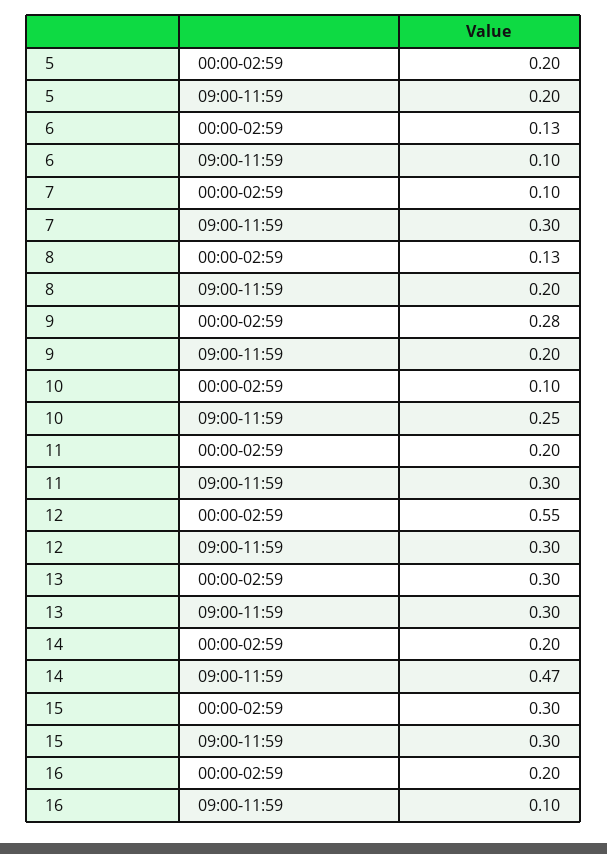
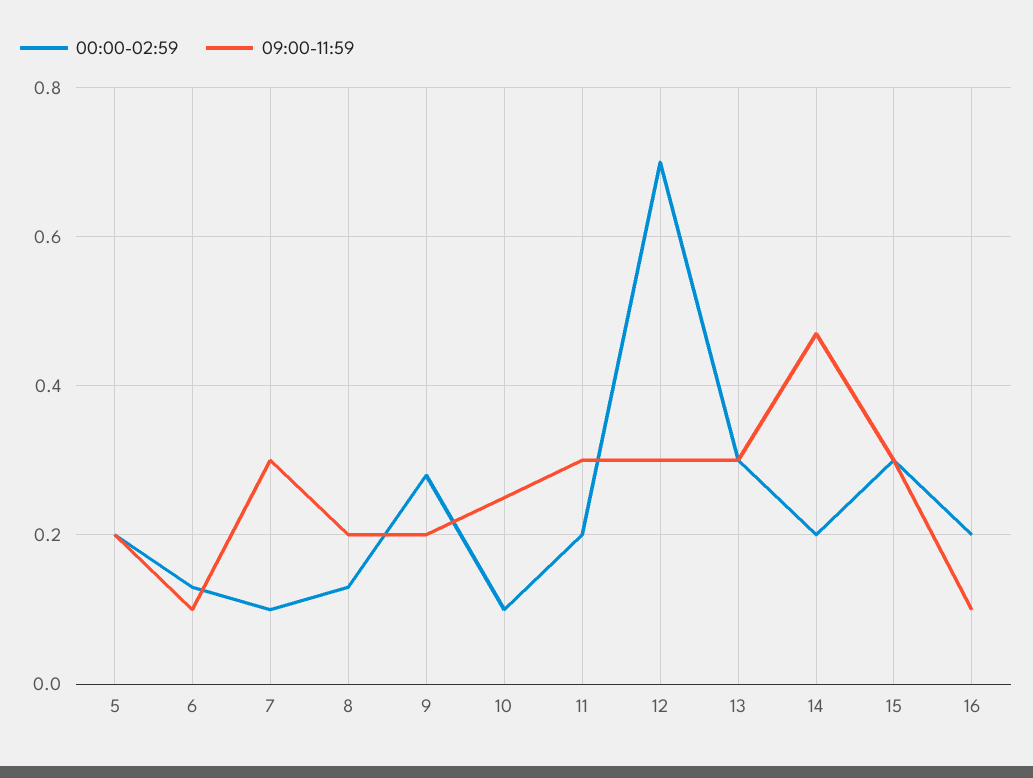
00:00-02:59, 12: 0.55 -> 0.7

